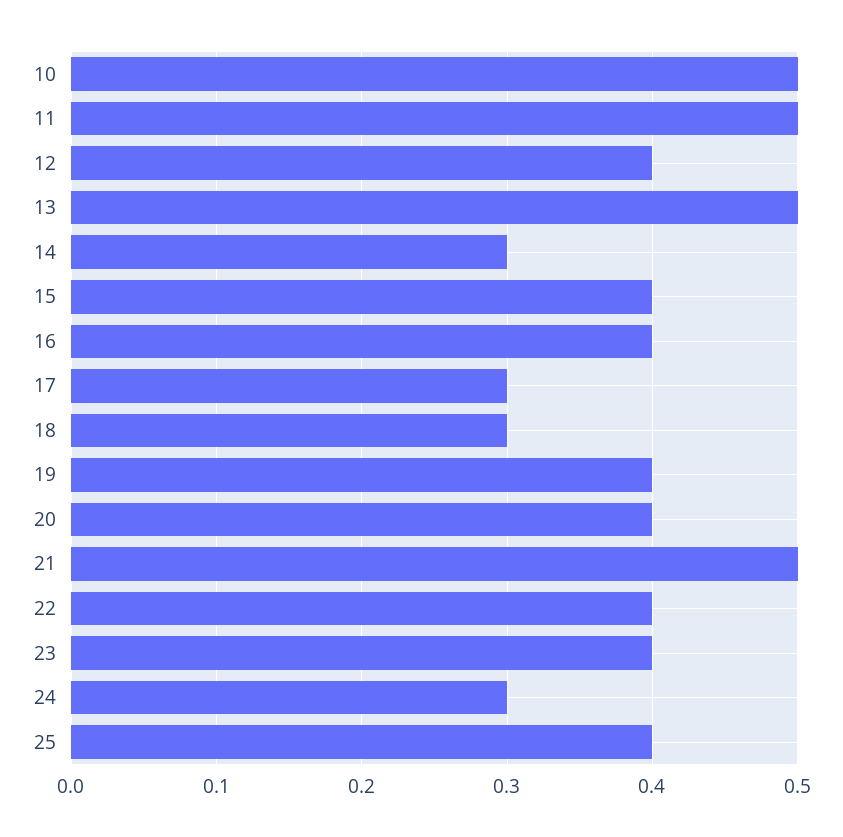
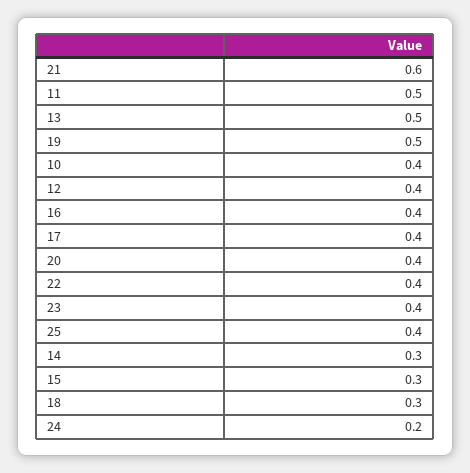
10: 0.5 -> 0.4
15: 0.4 -> 0.3
17: 0.3 -> 0.4
19: 0.4 -> 0.5
21: 0.5 -> 0.6
24: 0.3 -> 0.2

